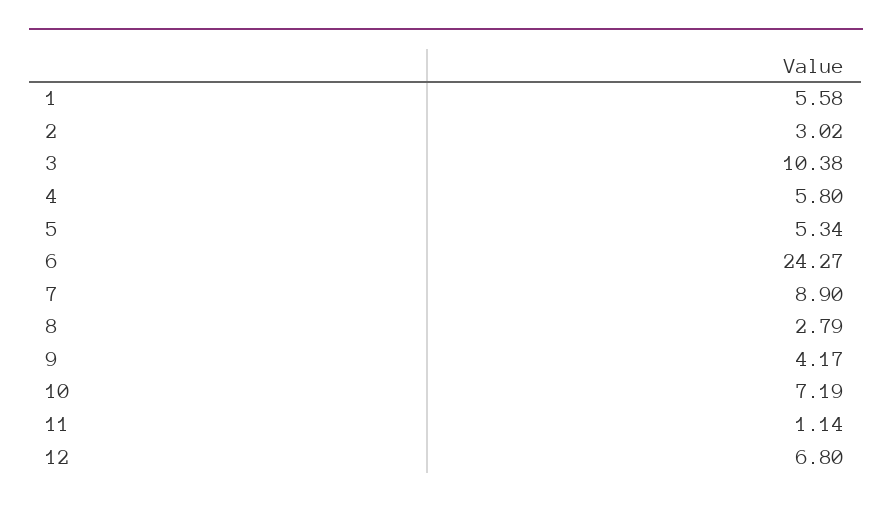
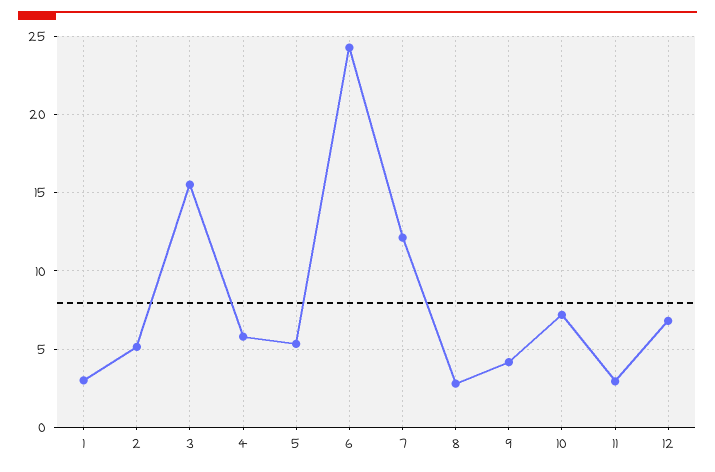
1: 5.58 -> 3
2: 3.02 -> 5
3: 10.38 -> 15.5
7: 8.9 -> 12
11: 1.14 -> 3

